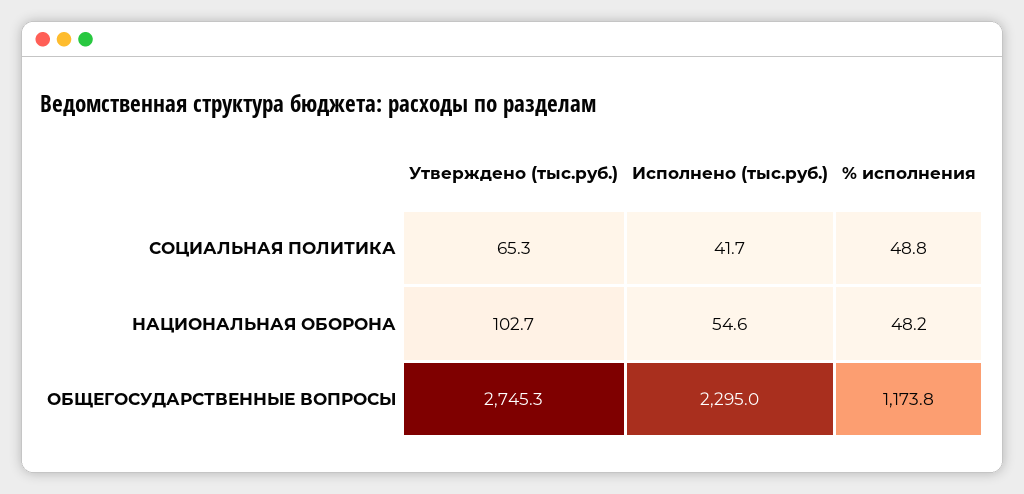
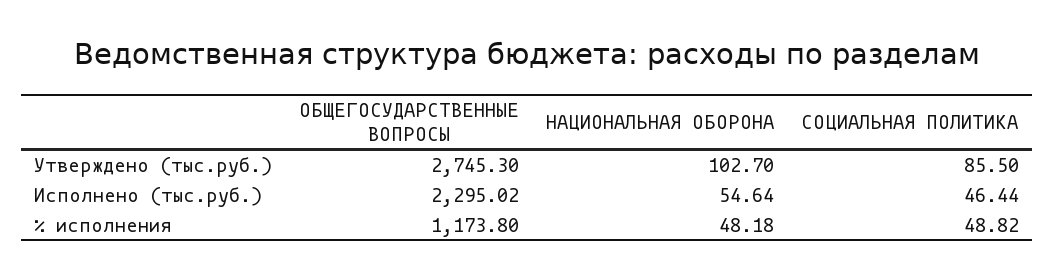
Утверждено (тыс.руб.), СОЦИАЛЬНАЯ ПОЛИТИКА: 65.3 -> 85.5
Исполнено (тыс.руб.), СОЦИАЛЬНАЯ ПОЛИТИКА: 41.7 -> 46.44

